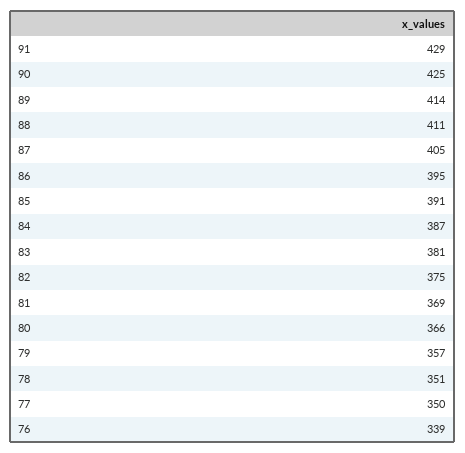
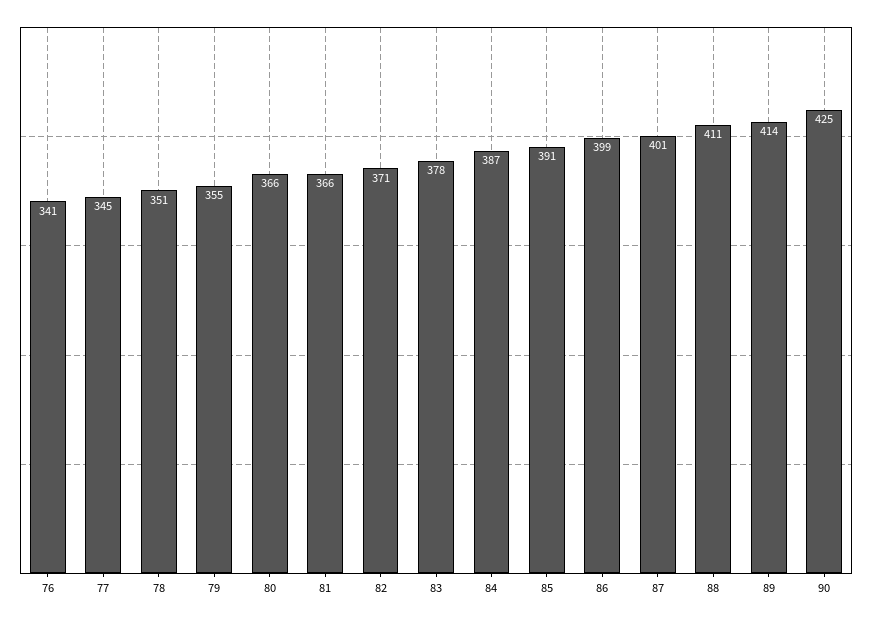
91: 429 -> none
87: 405 -> 401
86: 395 -> 399
83: 381 -> 378
82: 375 -> 371
81: 369 -> 366
79: 357 -> 355
77: 350 -> 345
76: 339 -> 341

